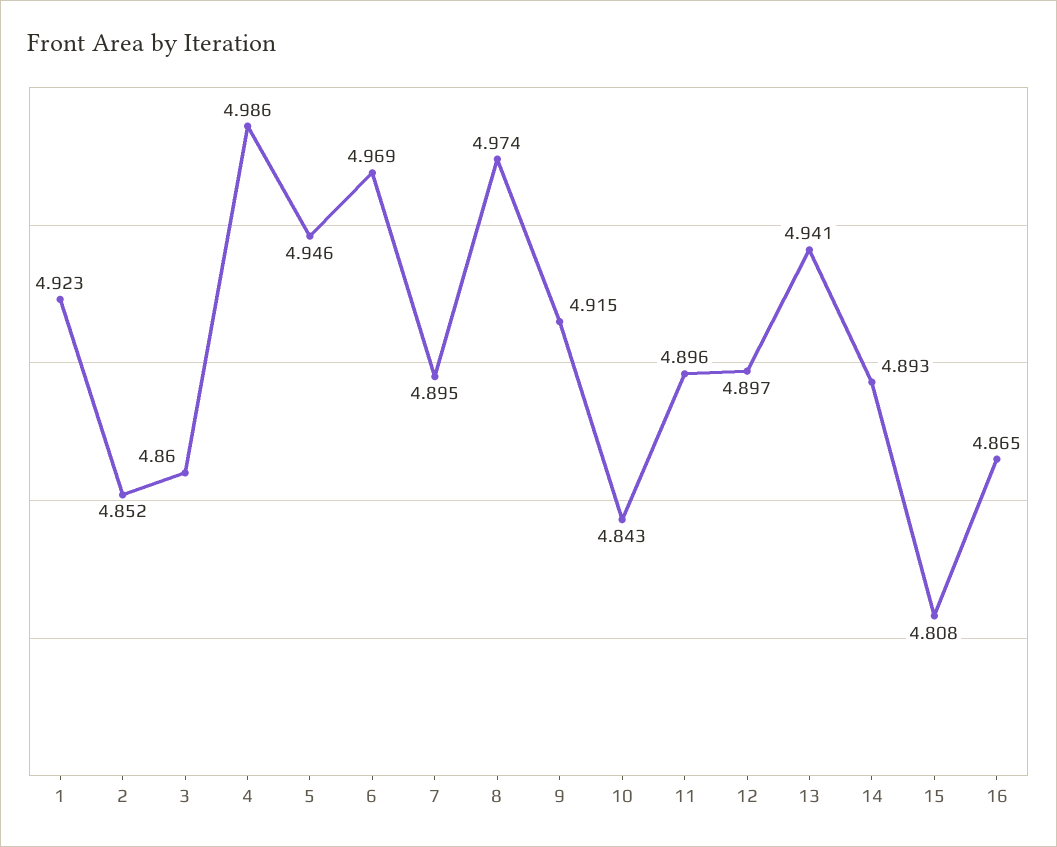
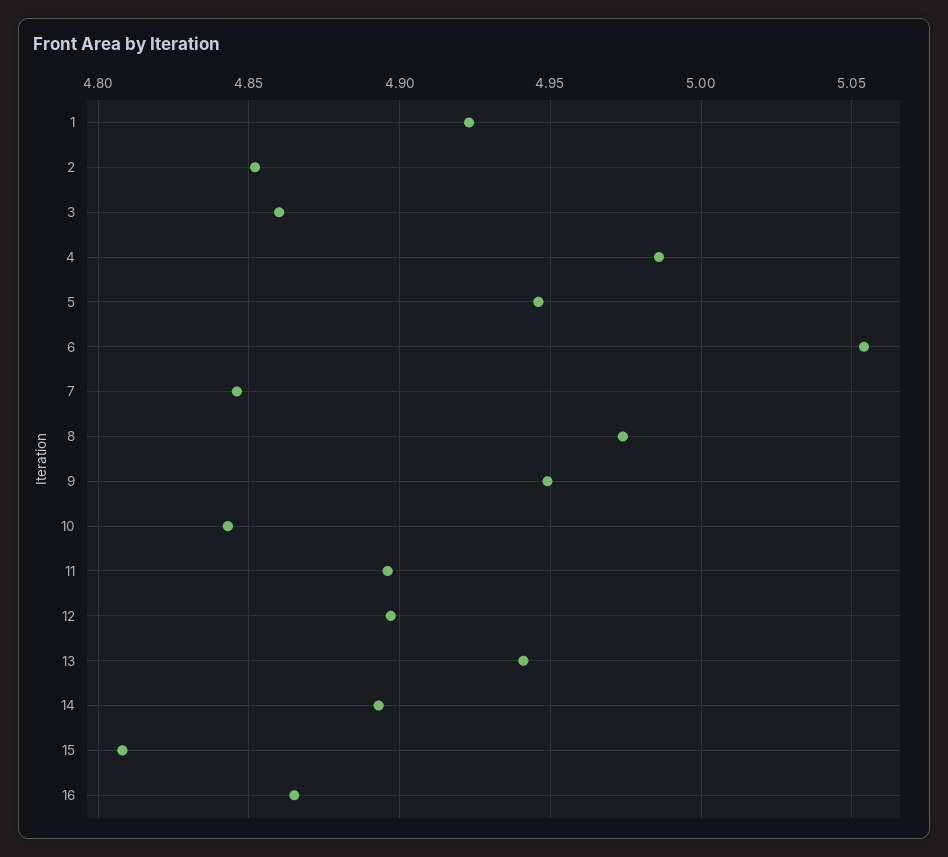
6: 4.969 -> 5.055
7: 4.895 -> 4.845
9: 4.915 -> 4.95

